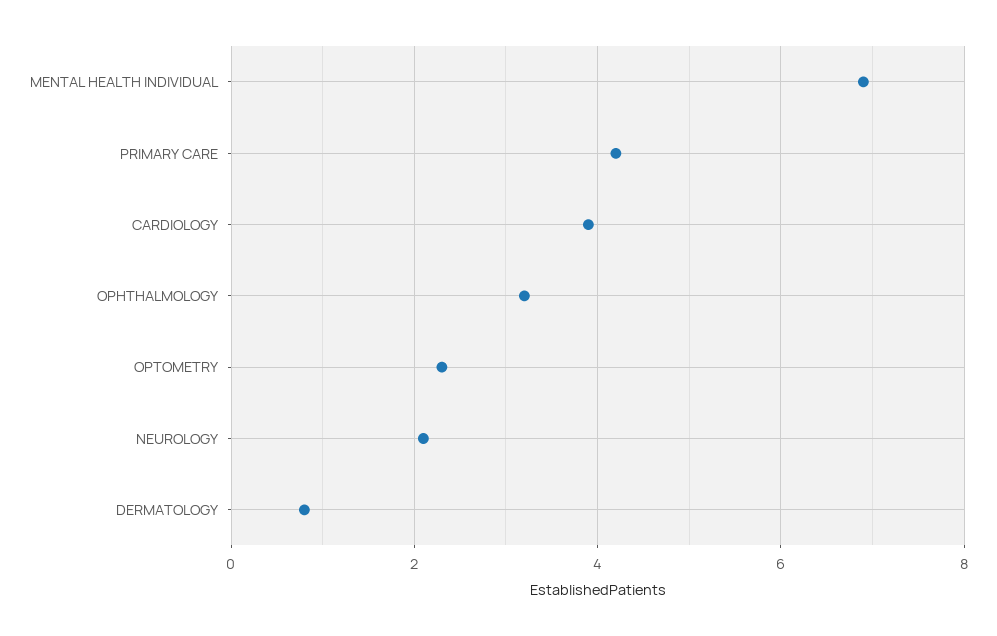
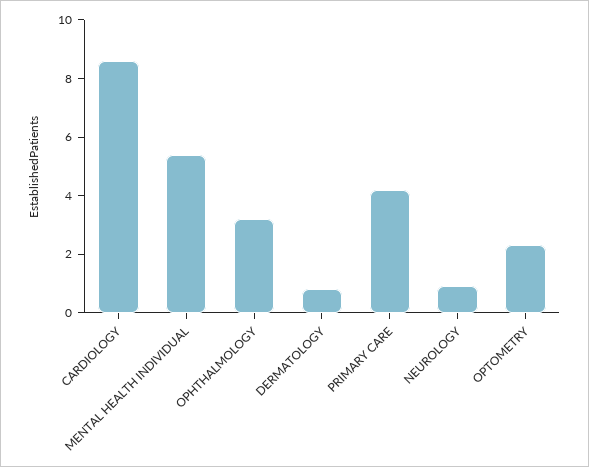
MENTAL HEALTH INDIVIDUAL: 7 -> 5.5
CARDIOLOGY: 4 -> 8.5
NEUROLOGY: 2 -> 1

